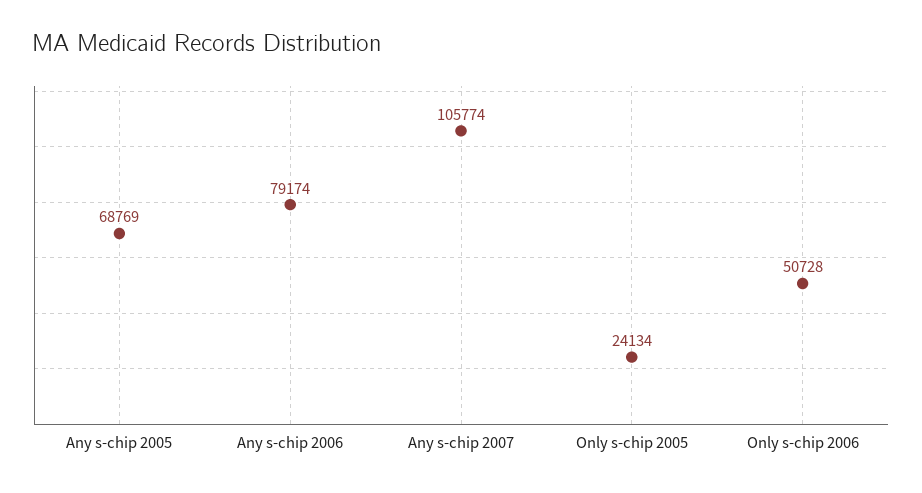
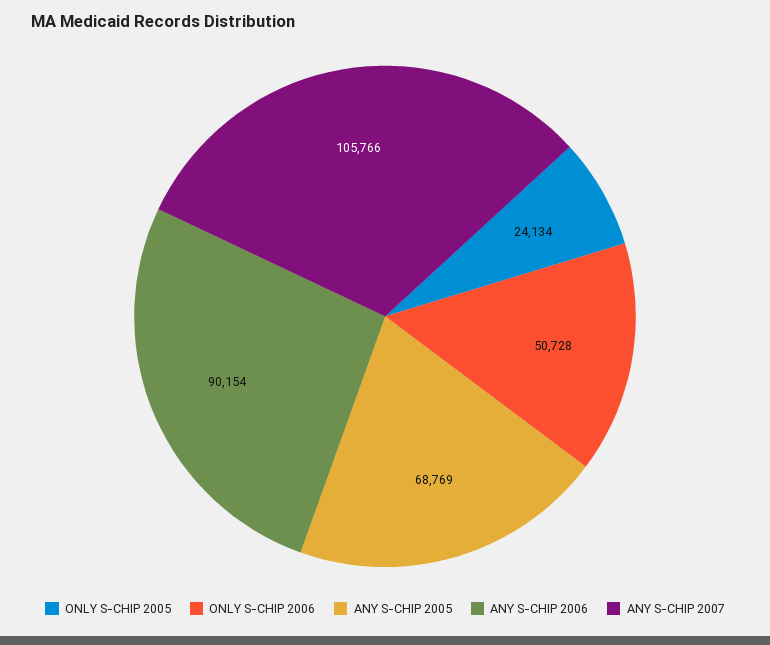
Any s-chip 2006: 79174 -> 90154
Any s-chip 2007: 105774 -> 105766

